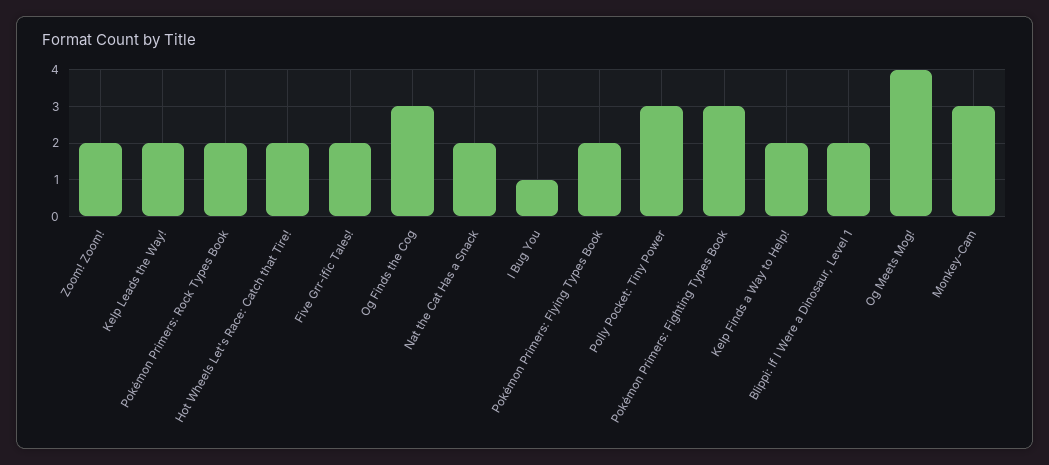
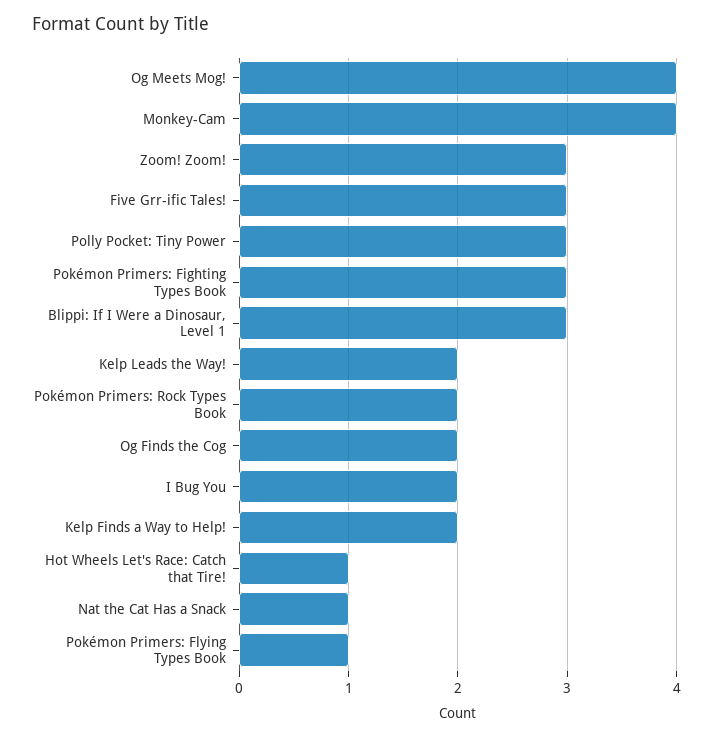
Zoom! Zoom!: 2 -> 3
Hot Wheels Let's Race: Catch that Tire!: 2 -> 1
Five Grr-ific Tales!: 2 -> 3
Og Finds the Cog: 3 -> 2
Nat the Cat Has a Snack: 2 -> 1
I Bug You: 1 -> 2
Pokémon Primers: Flying Types Book: 2 -> 1
Blippi: If I Were a Dinosaur, Level 1: 2 -> 3
Monkey-Cam: 3 -> 4

